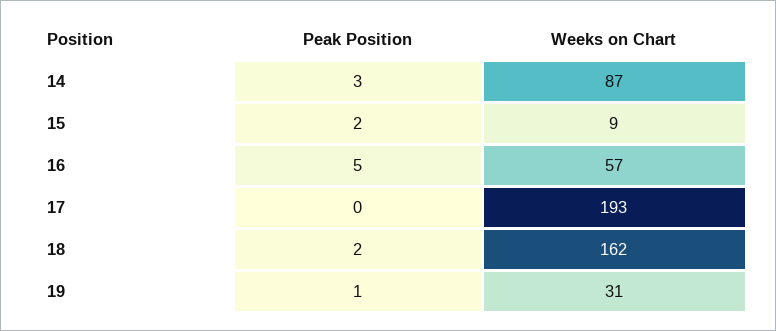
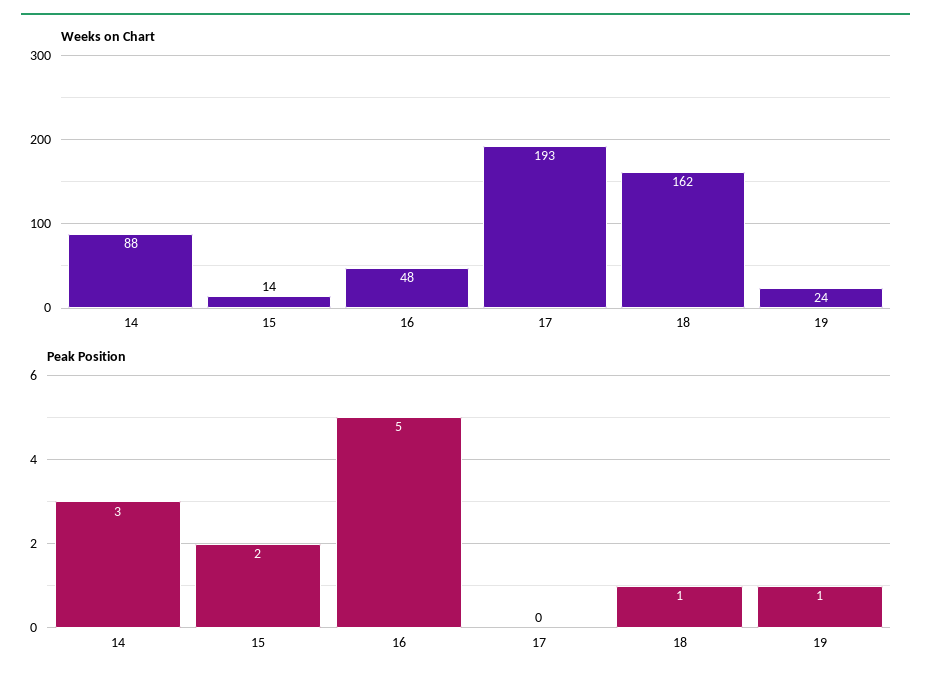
Weeks on Chart, 14: 87 -> 88
Weeks on Chart, 15: 9 -> 14
Weeks on Chart, 16: 57 -> 48
Peak Position, 18: 2 -> 1
Weeks on Chart, 19: 31 -> 24

